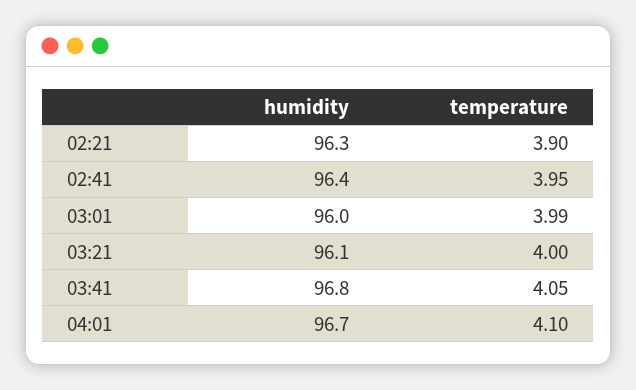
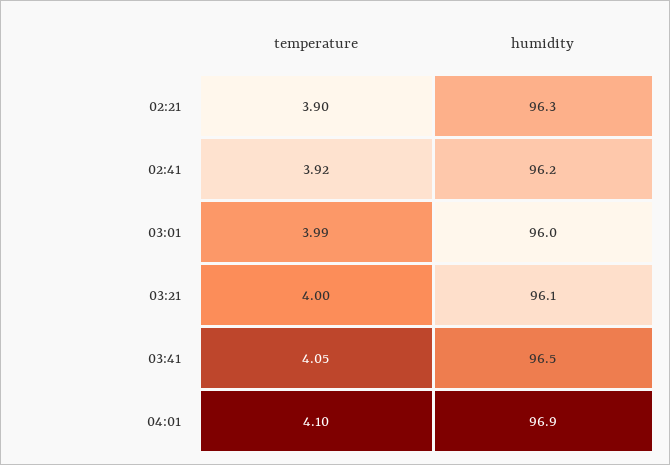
humidity, 02:41: 96.4 -> 96.2
temperature, 02:41: 3.95 -> 3.92
humidity, 03:41: 96.8 -> 96.5
humidity, 04:01: 96.7 -> 96.9

